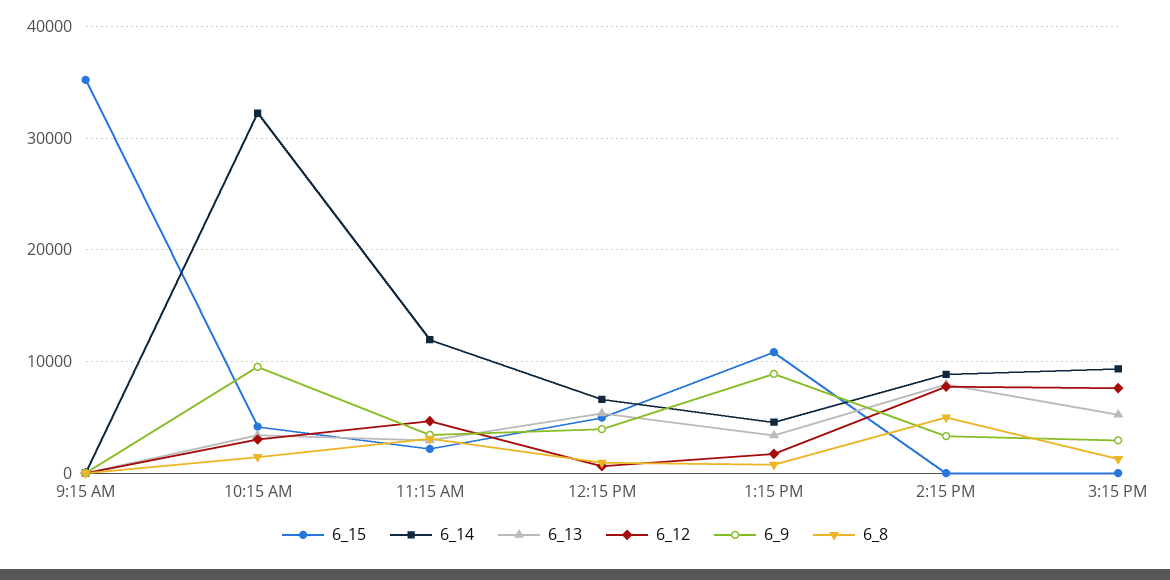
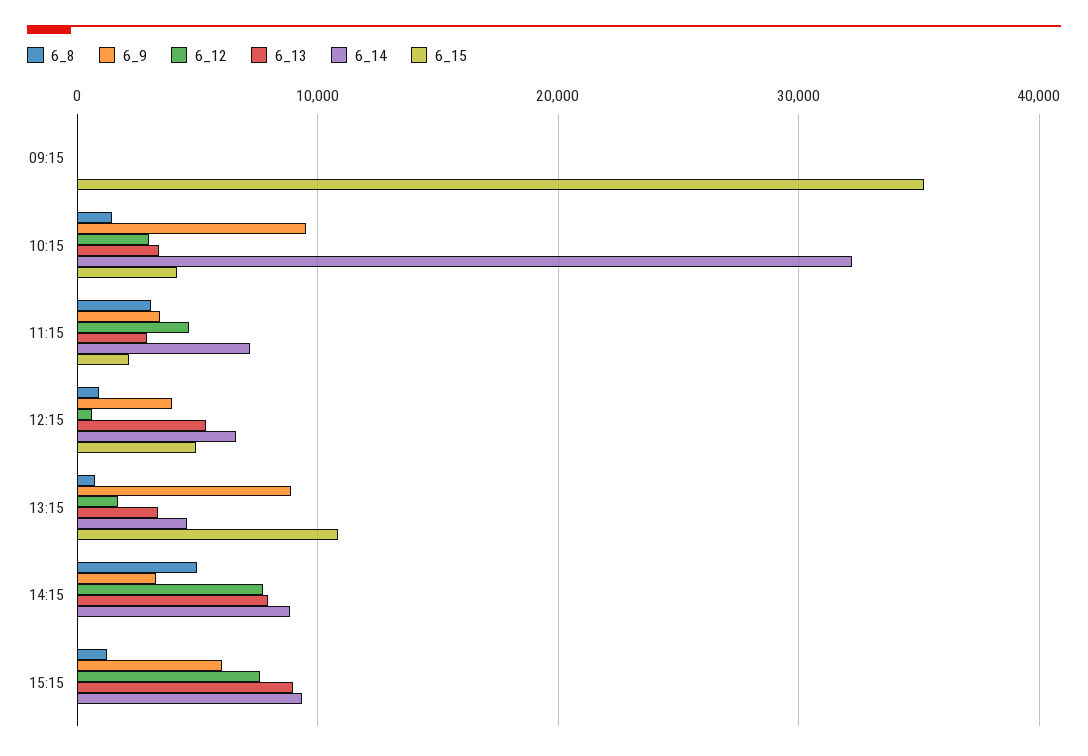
6_14, 11:15 AM: 12000 -> 7000
6_13, 3:15 PM: 5000 -> 9000
6_9, 3:15 PM: 3000 -> 6000

